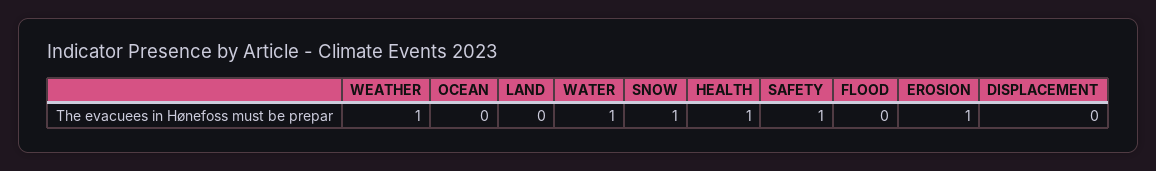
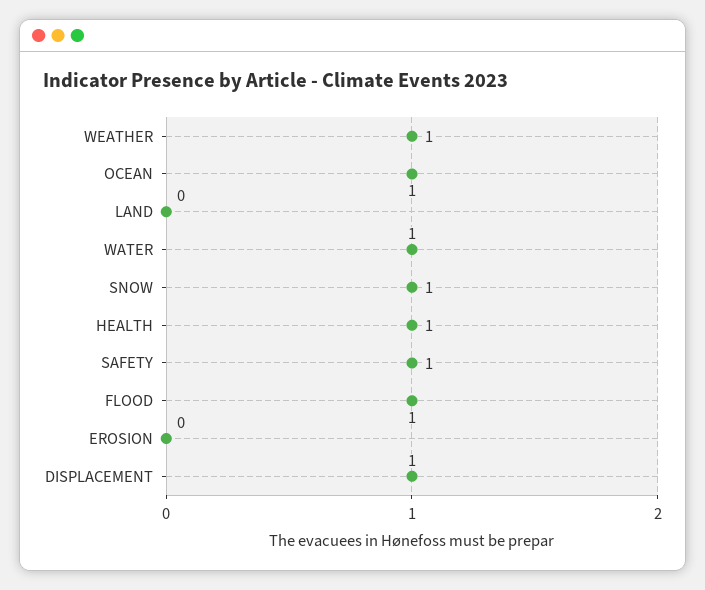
OCEAN: 0 -> 1
FLOOD: 0 -> 1
EROSION: 1 -> 0
DISPLACEMENT: 0 -> 1

